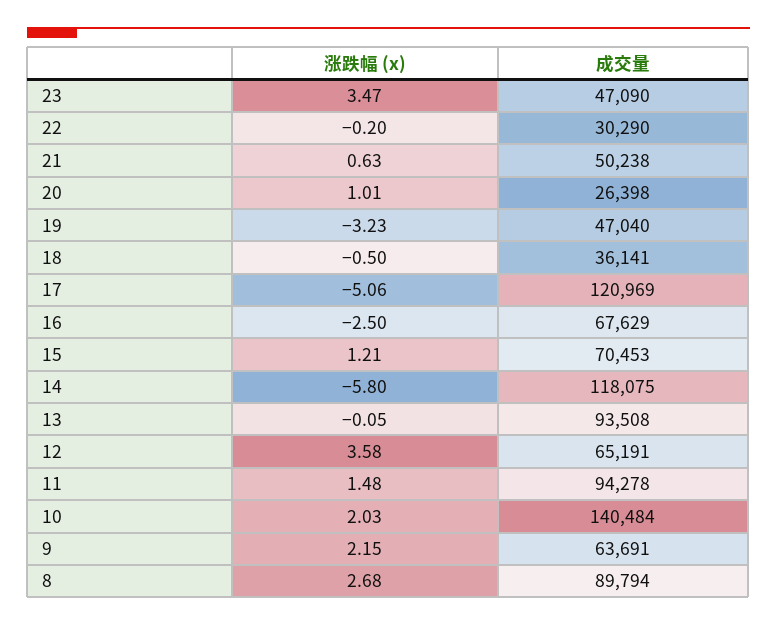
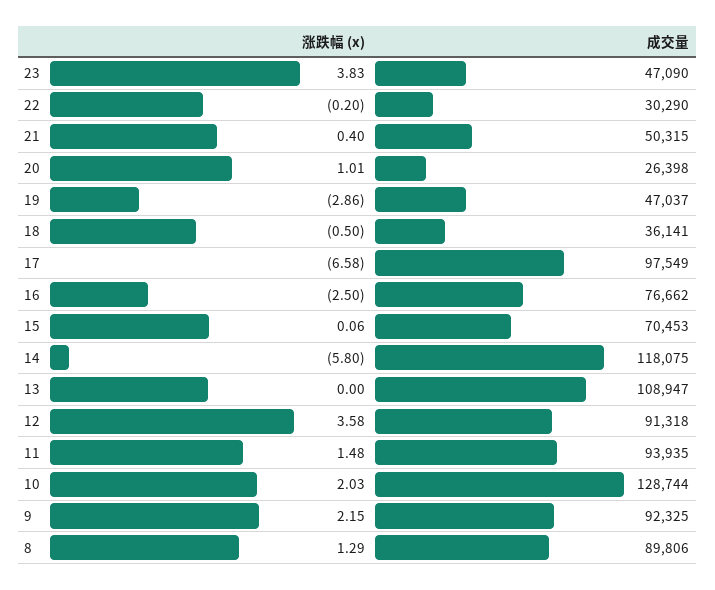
涨跌幅 (x), 23: 3.47 -> 3.83
涨跌幅 (x), 21: 0.63 -> 0.4
成交量, 21: 50238 -> 50315
涨跌幅 (x), 19: -3.23 -> -2.86
成交量, 19: 47040 -> 47037
涨跌幅 (x), 17: -5.06 -> -6.58
成交量, 17: 120969 -> 97549
成交量, 16: 67629 -> 76662
涨跌幅 (x), 15: 1.21 -> 0.06
涨跌幅 (x), 13: -0.05 -> 0
成交量, 13: 93508 -> 108947
成交量, 12: 65191 -> 91318
成交量, 11: 94278 -> 93935
成交量, 10: 140484 -> 128744
成交量, 9: 63691 -> 92325
涨跌幅 (x), 8: 2.68 -> 1.29
成交量, 8: 89794 -> 89806

